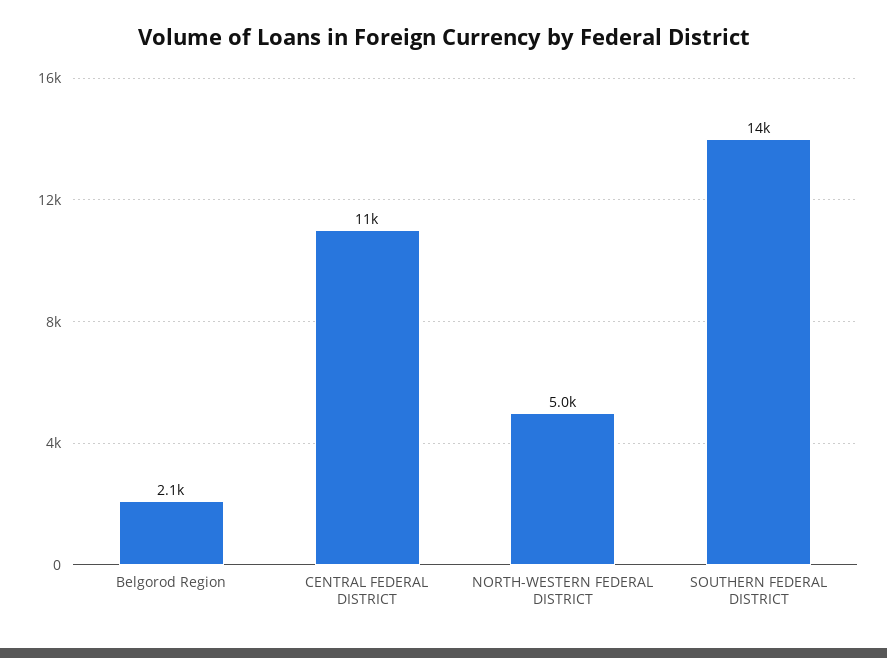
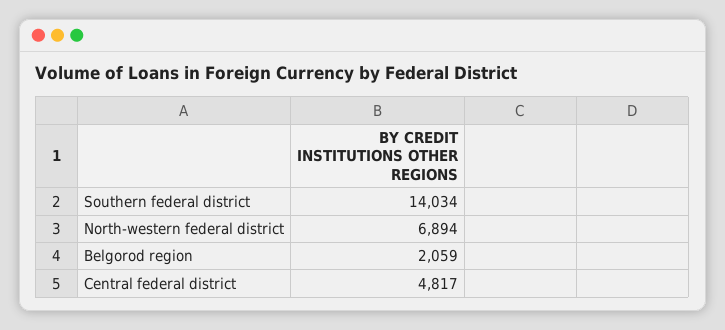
CENTRAL FEDERAL DISTRICT: 11000 -> 4817
NORTH-WESTERN FEDERAL DISTRICT: 5000 -> 6894

